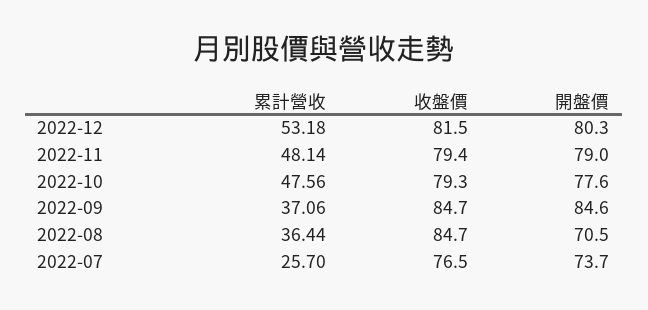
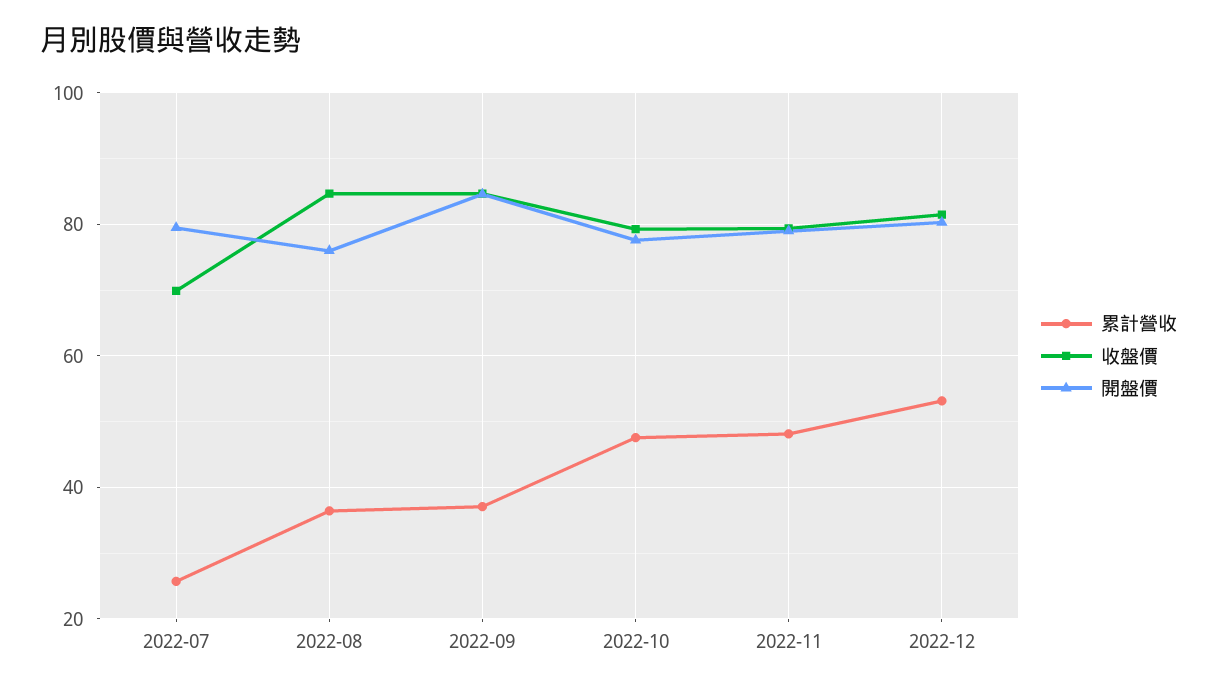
開盤價, 2022-08: 70.5 -> 76
收盤價, 2022-07: 76.5 -> 70
開盤價, 2022-07: 73.7 -> 80

